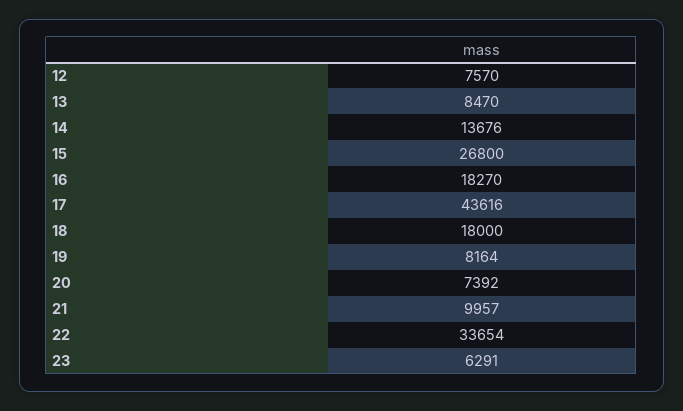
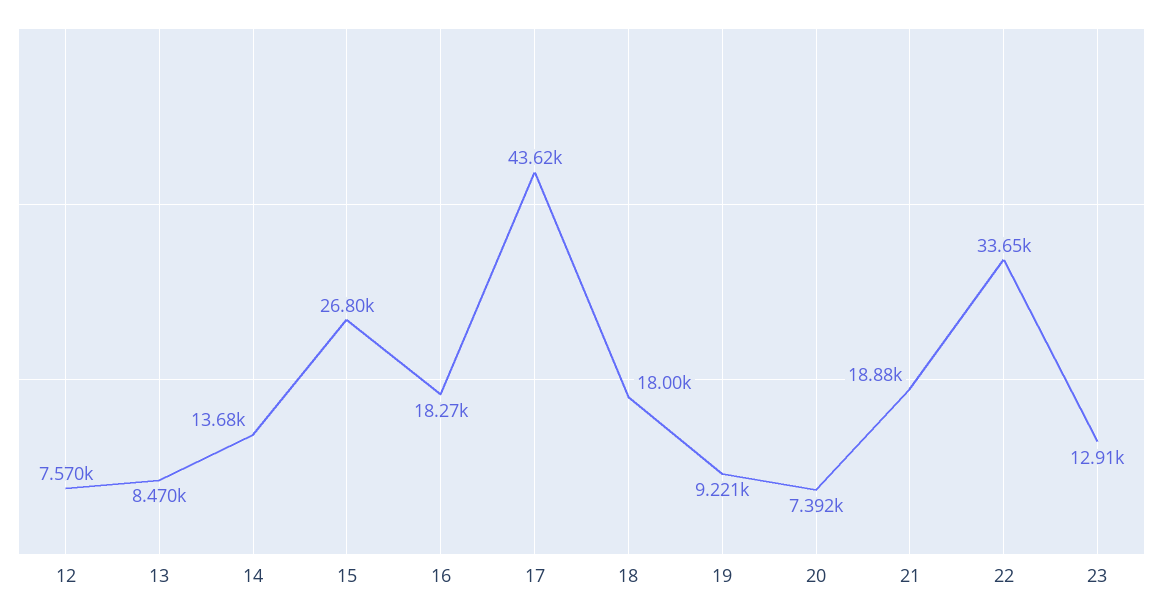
19: 8164 -> 9221
21: 9957 -> 18880
23: 6291 -> 12910

